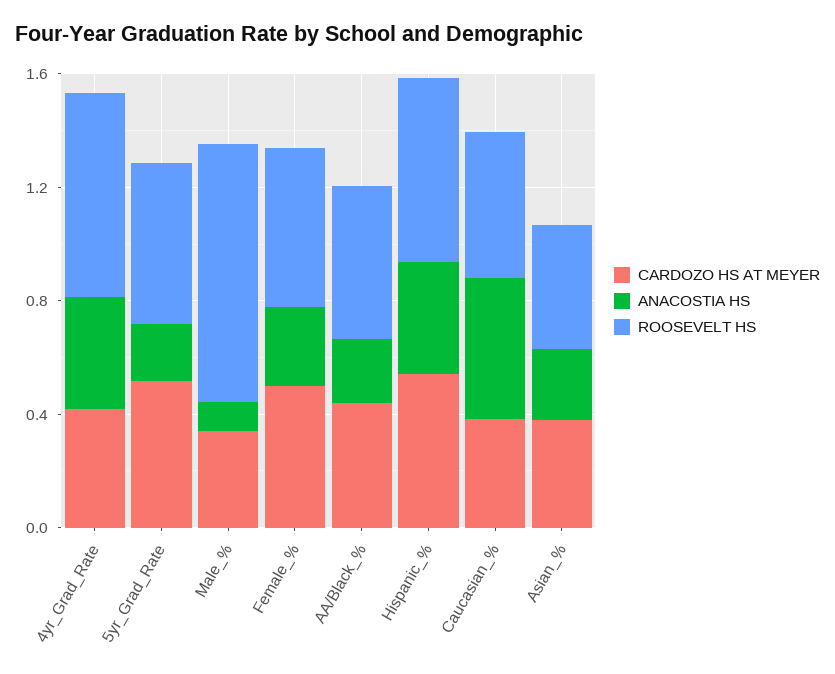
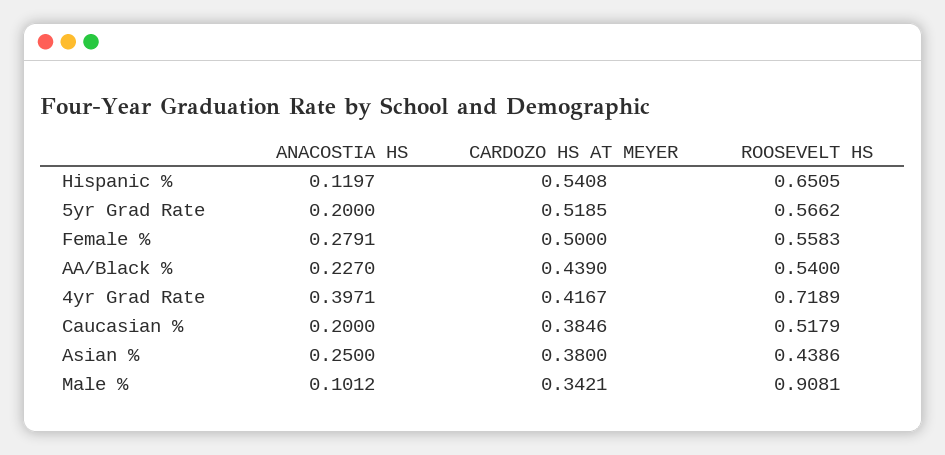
ANACOSTIA HS, Hispanic_%: 0.4 -> 0.1197
ANACOSTIA HS, Caucasian_%: 0.5 -> 0.2

